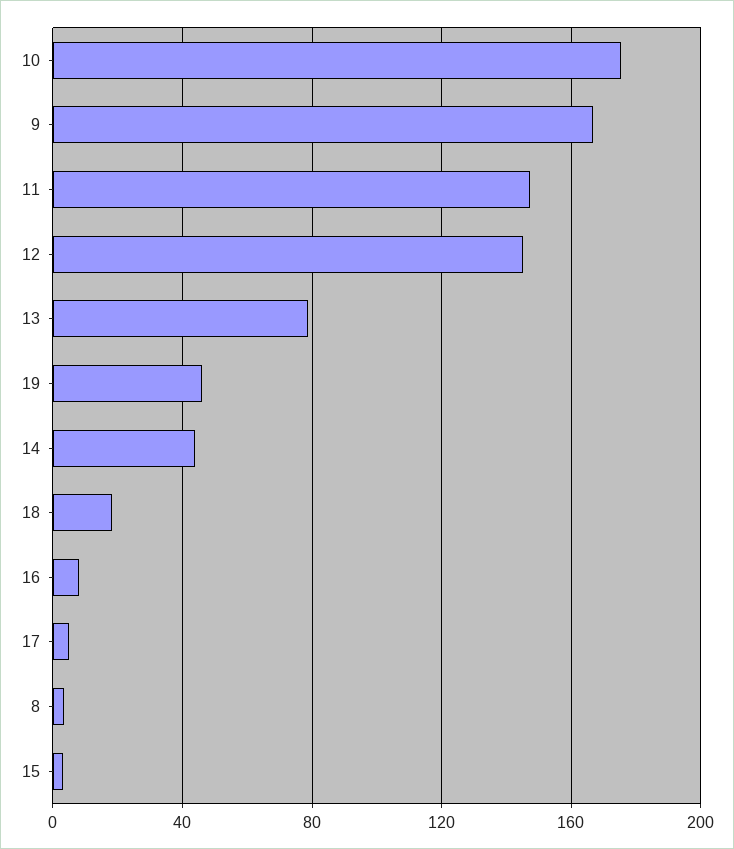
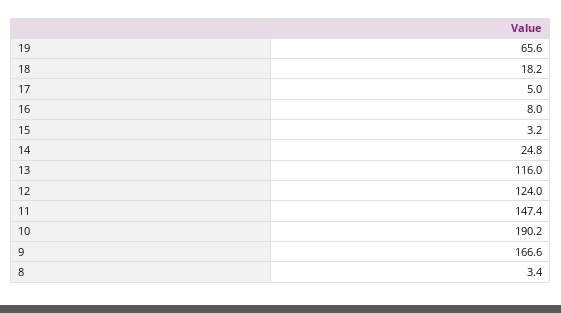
10: 175 -> 190.2
12: 145 -> 124
13: 80 -> 116
19: 45 -> 65.6
14: 45 -> 24.8

